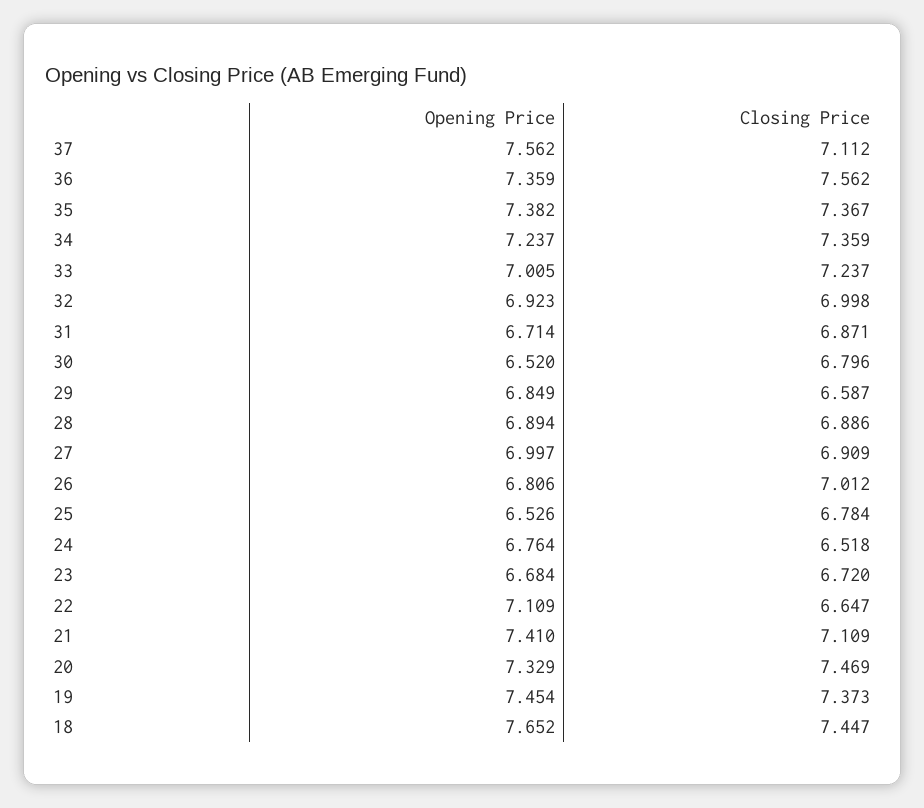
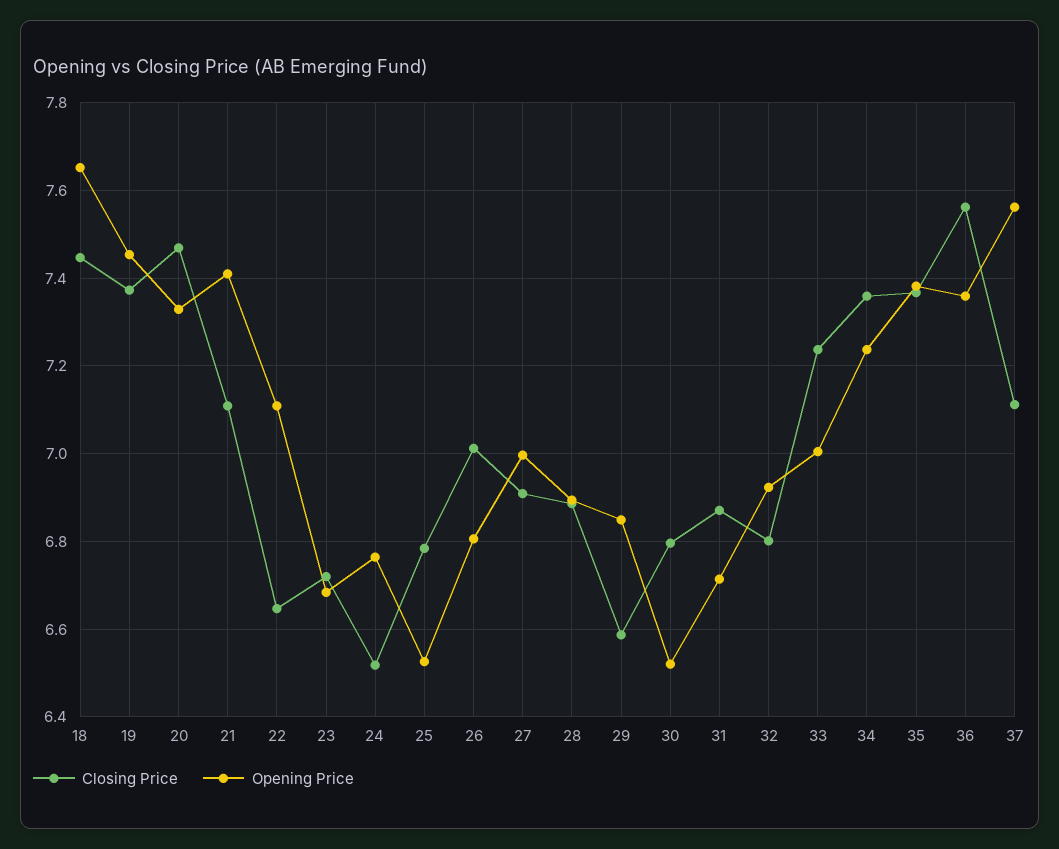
Closing Price, 32: 6.998 -> 6.8

